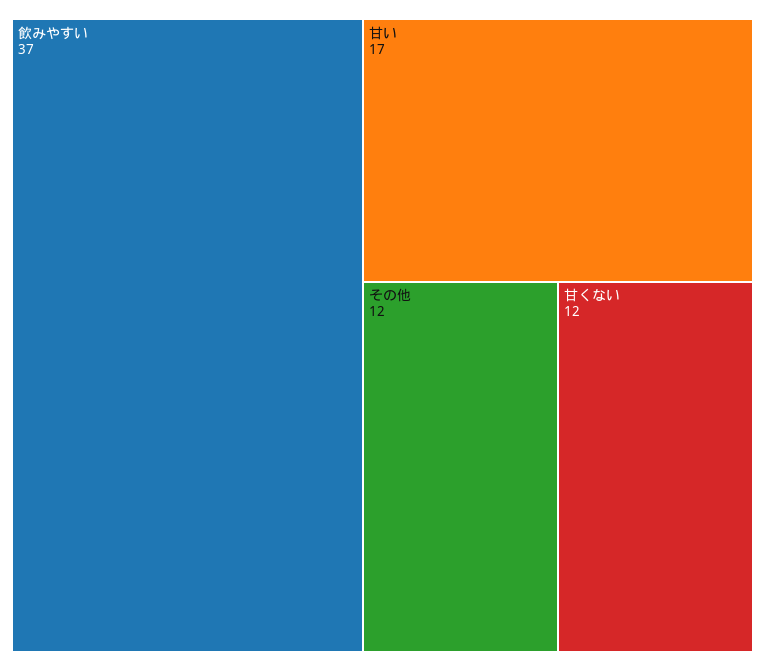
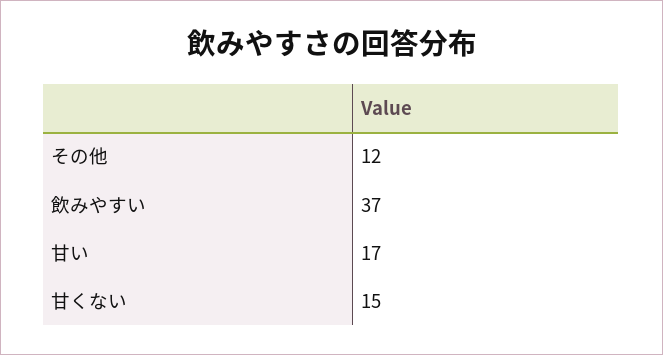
甘くない: 12 -> 15

